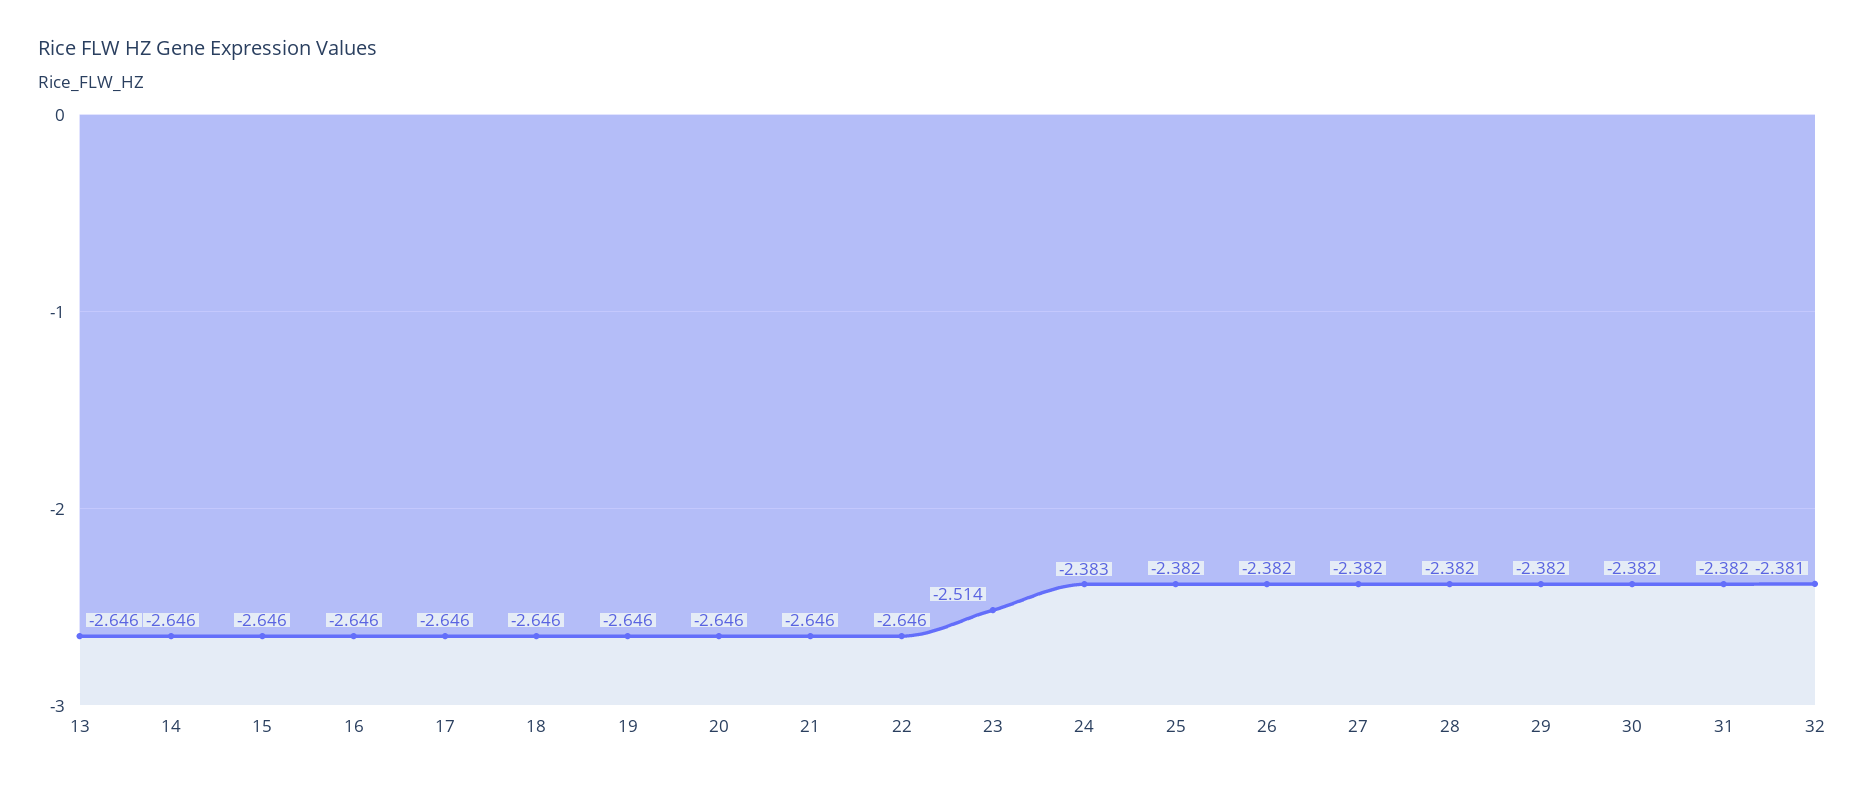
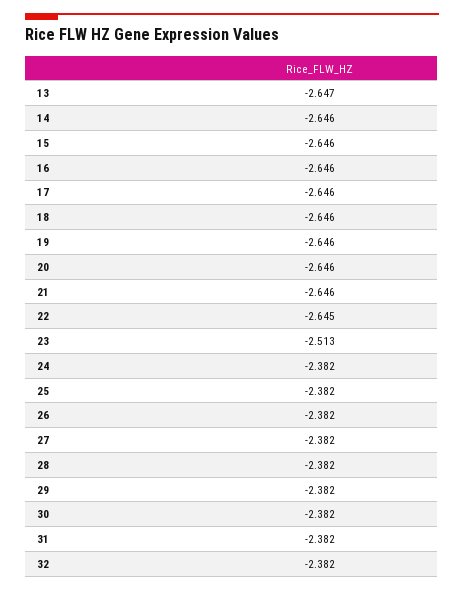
13: -2.646 -> -2.647
22: -2.646 -> -2.645
23: -2.514 -> -2.513
24: -2.383 -> -2.382
32: -2.381 -> -2.382

